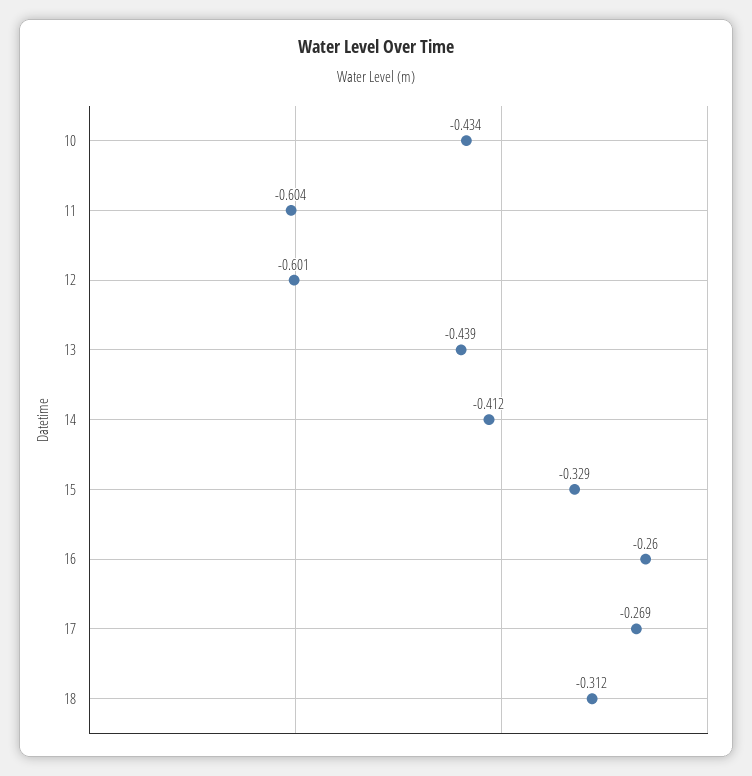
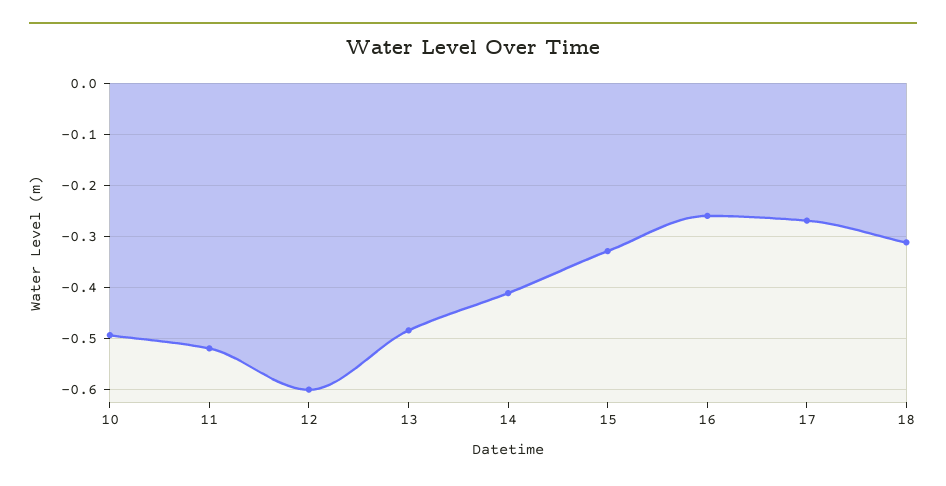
10: -0.434 -> -0.5
11: -0.604 -> -0.52
13: -0.439 -> -0.48

